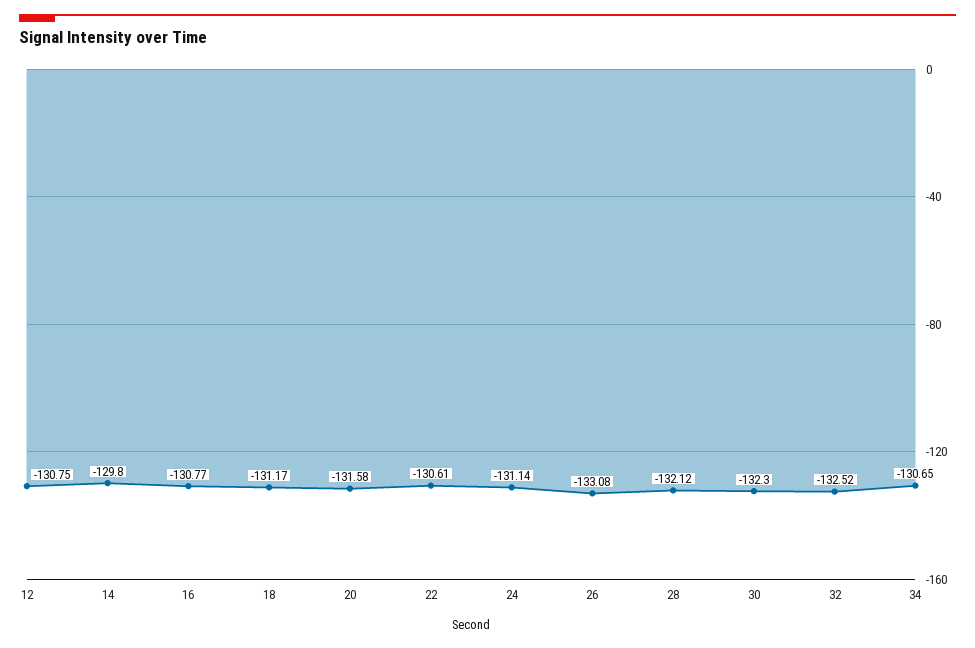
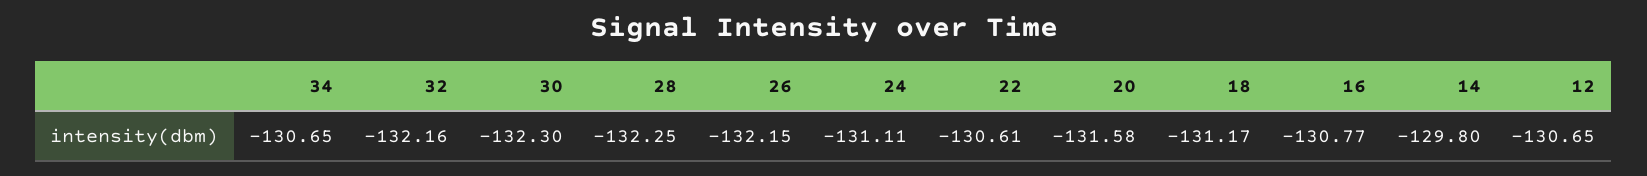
12: -130.75 -> -130.65
24: -131.14 -> -131.11
26: -133.08 -> -132.15
28: -132.12 -> -132.25
32: -132.52 -> -132.16

